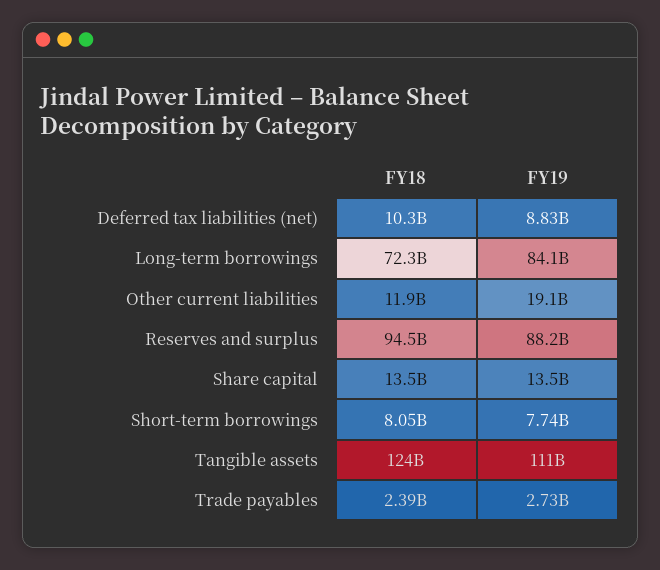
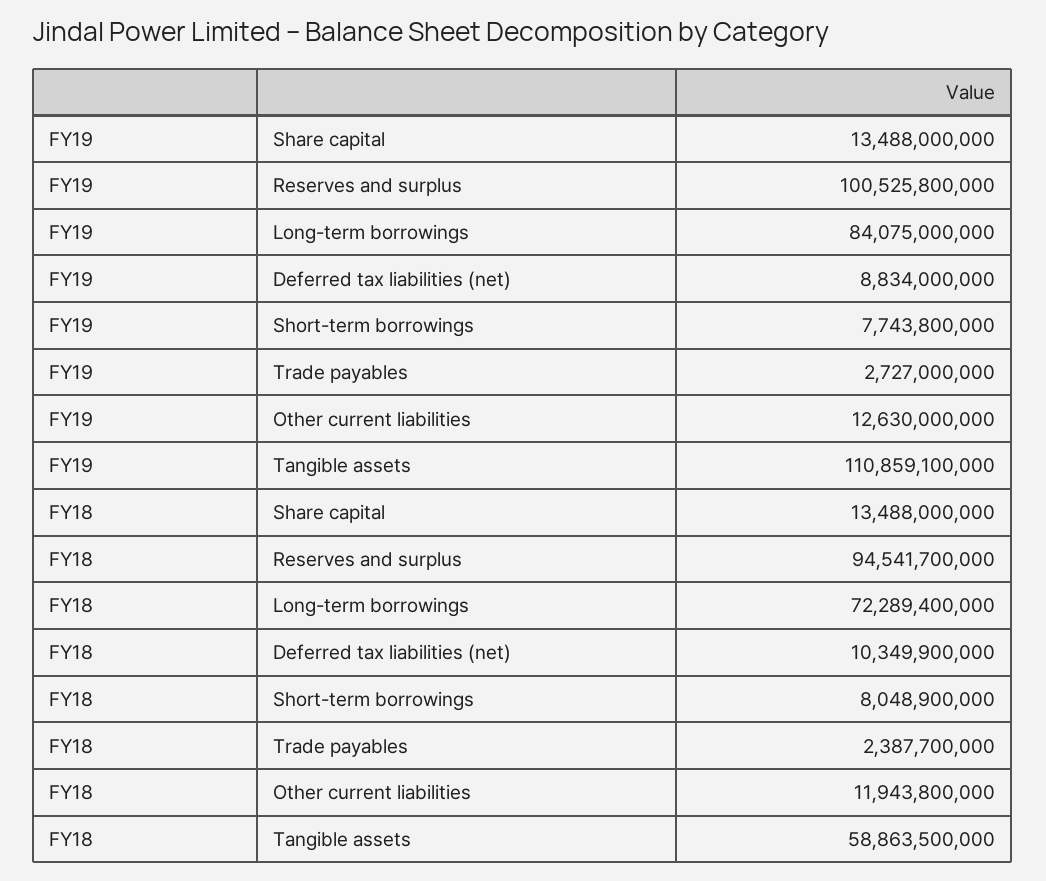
FY19, Other current liabilities: 19100000000 -> 12630000000
FY19, Reserves and surplus: 88200000000 -> 100525800000
FY18, Tangible assets: 124000000000 -> 58863500000

